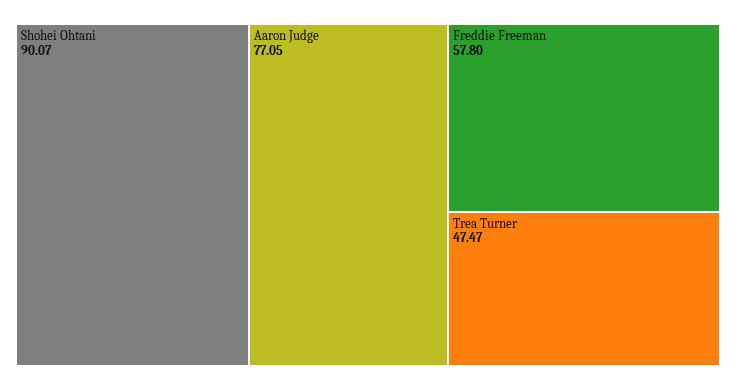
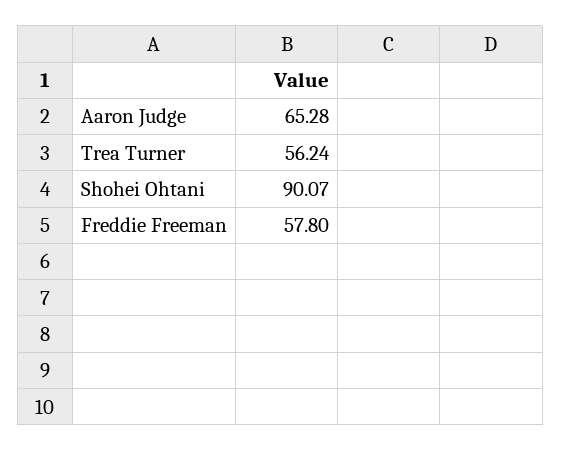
Aaron Judge: 77.05 -> 65.28
Trea Turner: 47.47 -> 56.24

